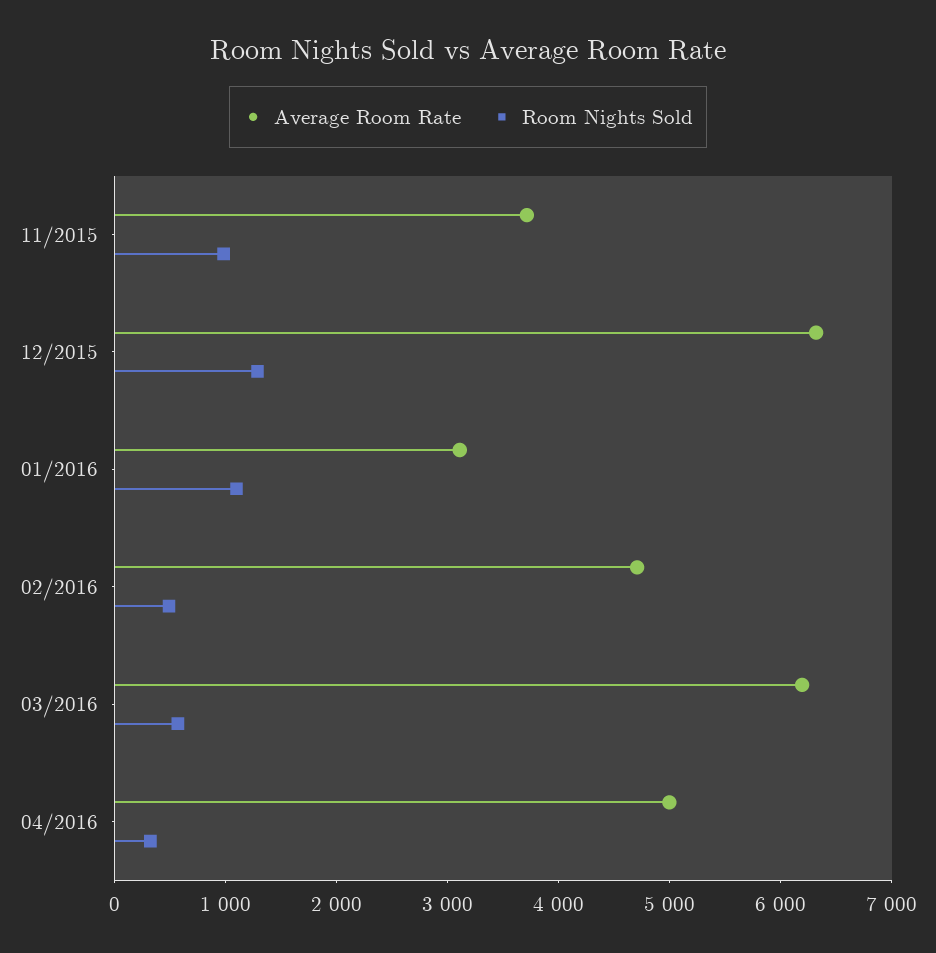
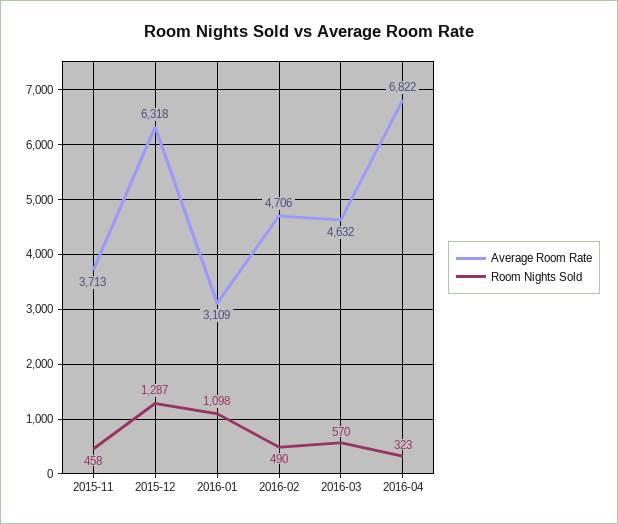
Room Nights Sold, 11/2015: 1000 -> 458
Average Room Rate, 03/2016: 6200 -> 4632
Average Room Rate, 04/2016: 5000 -> 6822

